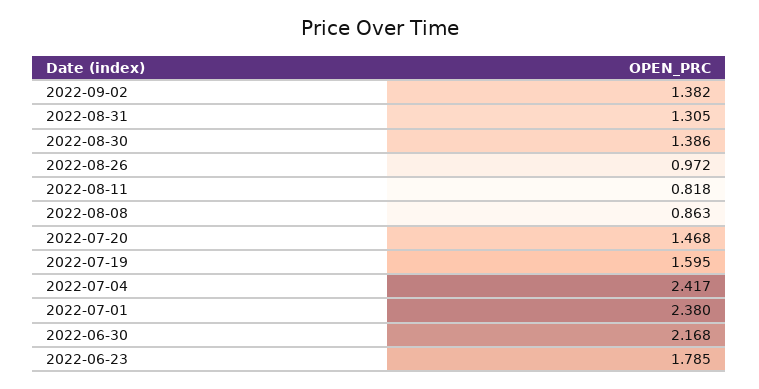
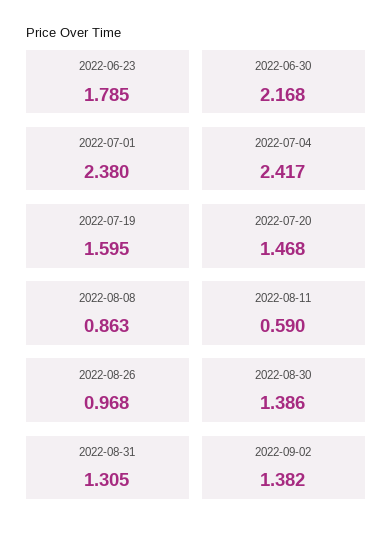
2022-08-26: 0.972 -> 0.968
2022-08-11: 0.818 -> 0.59

